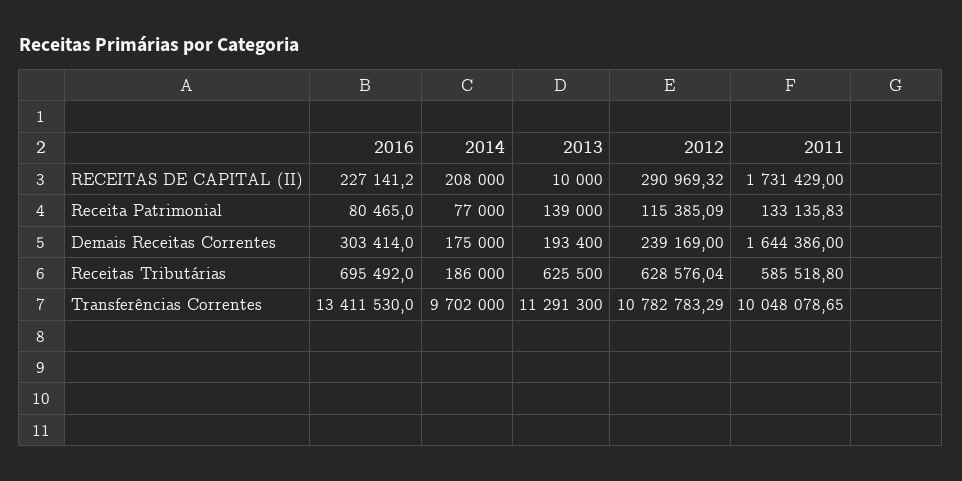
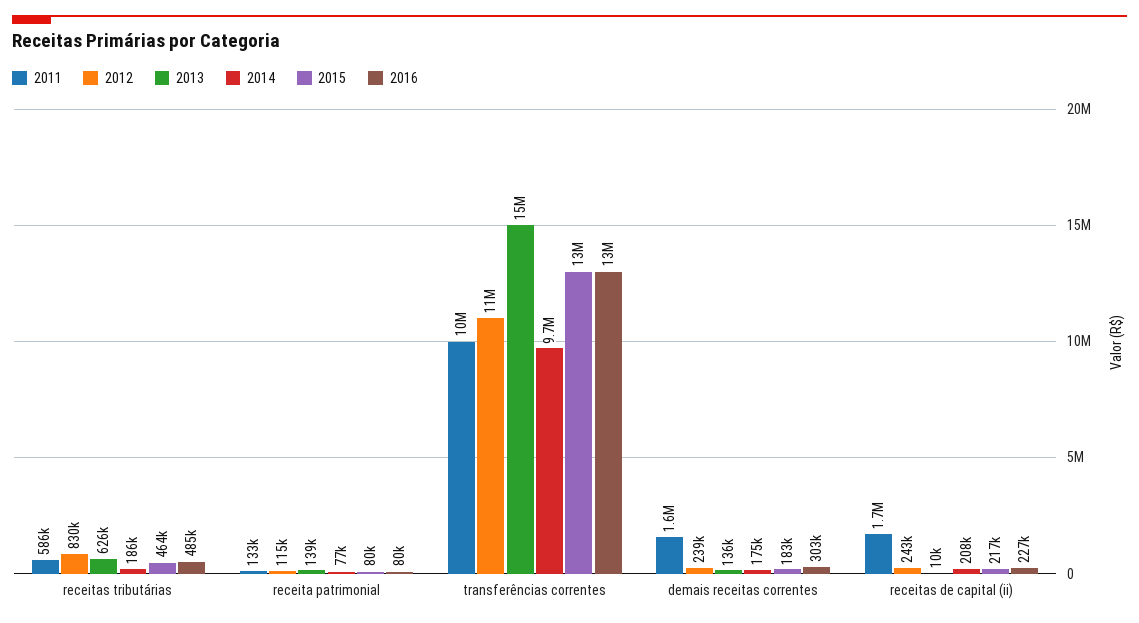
2012, RECEITAS DE CAPITAL (II): 290969.32 -> 243000
2013, Demais Receitas Correntes: 193400 -> 136000
2016, Receitas Tributárias: 695492 -> 485000
2012, Receitas Tributárias: 628576.04 -> 830000
2013, Transferências Correntes: 11291300 -> 15000000
2015, Receitas Tributárias: none -> 464000
2015, Receita Patrimonial: none -> 80000
2015, Transferências Correntes: none -> 13000000
2015, Demais Receitas Correntes: none -> 183000
2015, RECEITAS DE CAPITAL (II): none -> 217000

